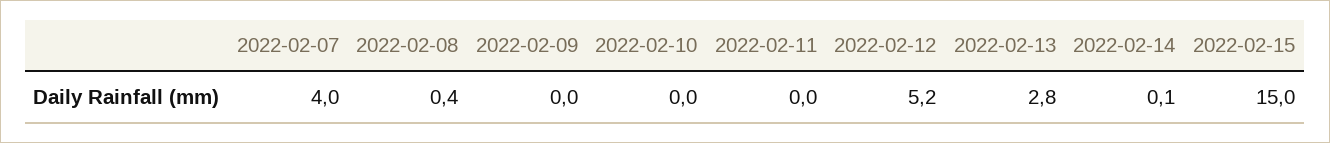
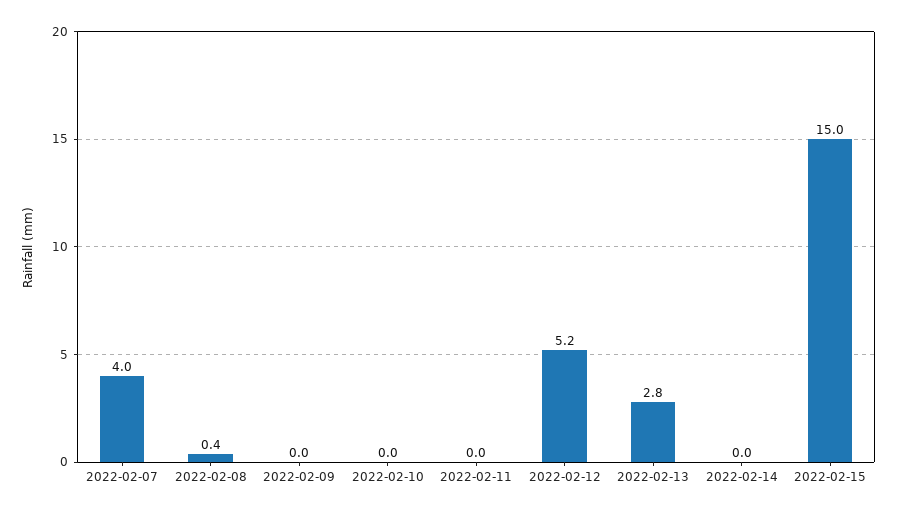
2022-02-14: 0.1 -> 0

